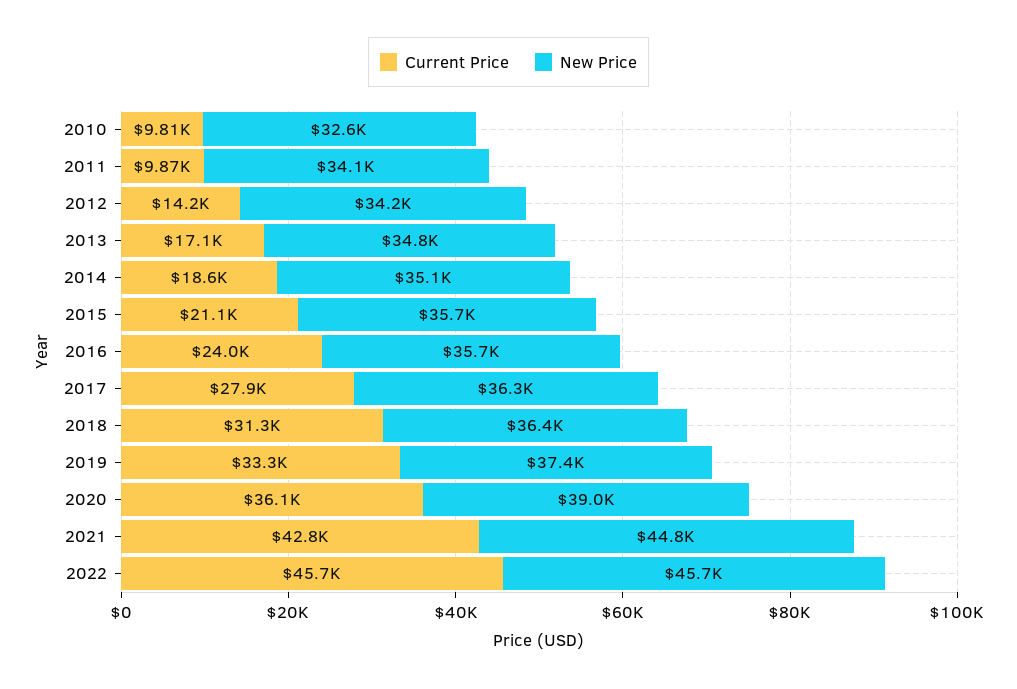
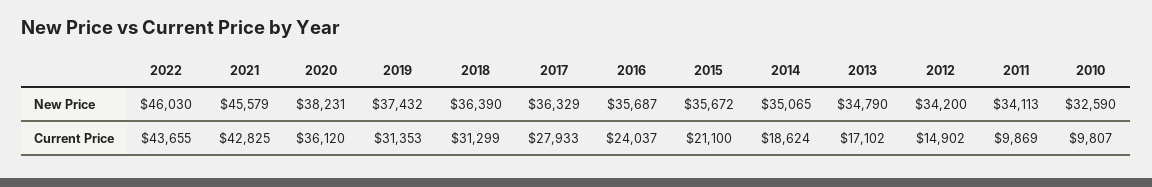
Current Price, 2012: 14200 -> 14902
Current Price, 2019: 33300 -> 31353
New Price, 2020: 39000 -> 38231
New Price, 2021: 44800 -> 45579
Current Price, 2022: 45700 -> 43655
New Price, 2022: 45700 -> 46030

